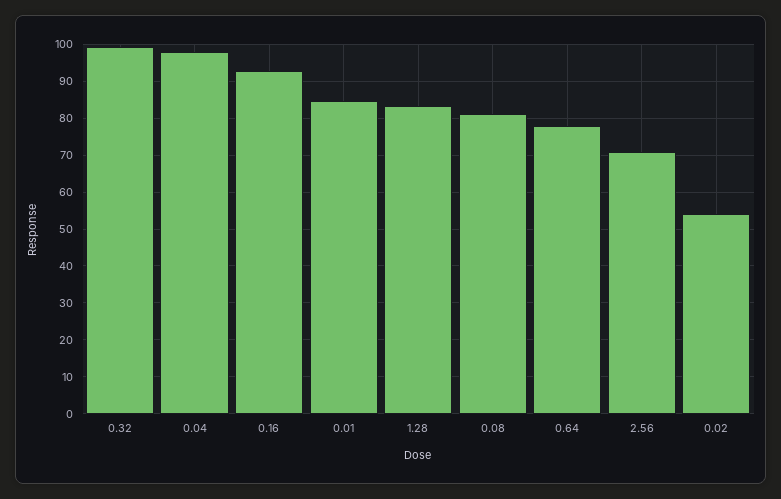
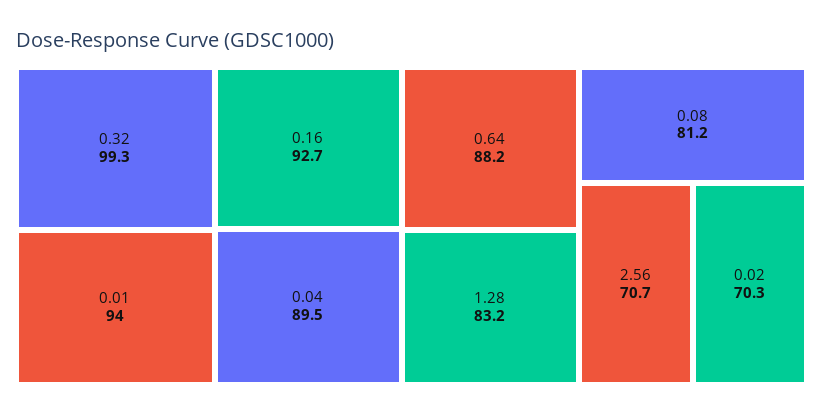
0.04: 98 -> 89.5
0.01: 84 -> 94
0.64: 78 -> 88.2
0.02: 54 -> 70.3

